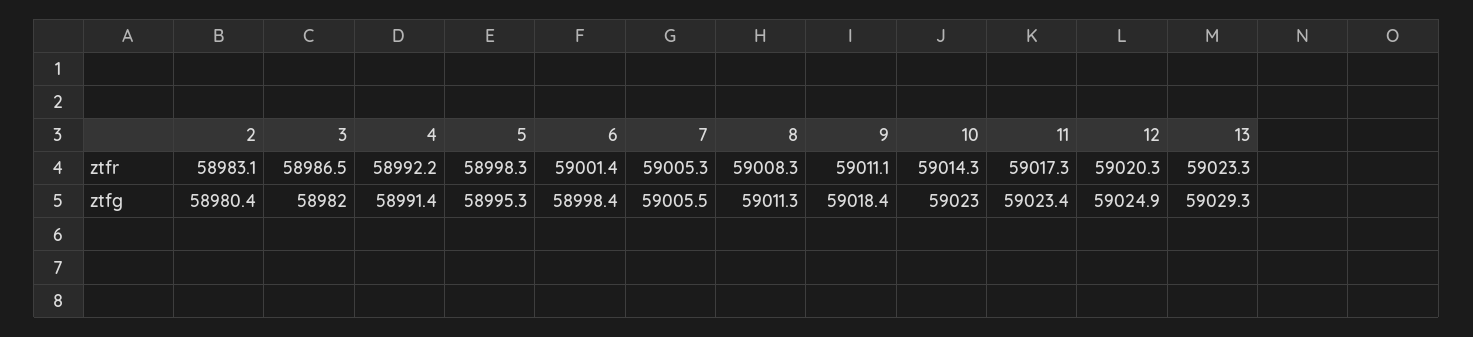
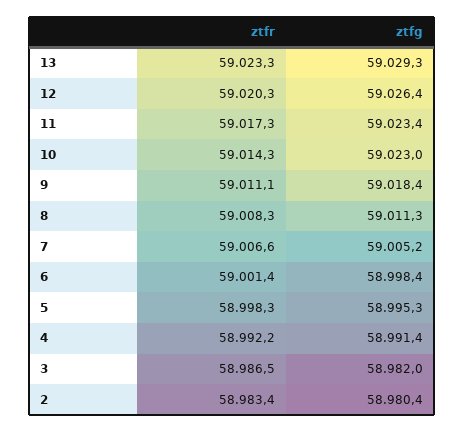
2, ztfr: 58983.1 -> 58983.4
7, ztfr: 59005.3 -> 59006.6
7, ztfg: 59005.5 -> 59005.2
12, ztfg: 59024.9 -> 59026.4

